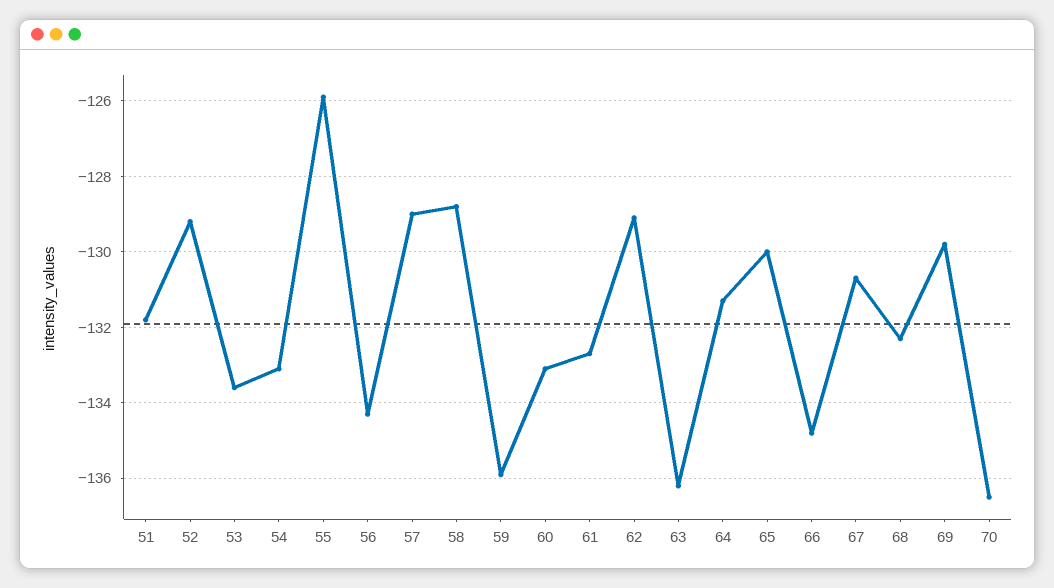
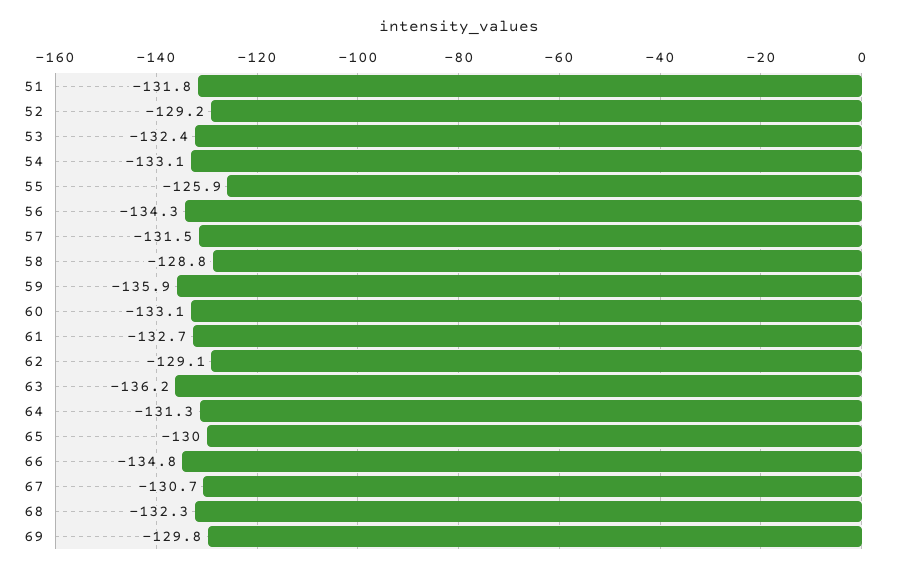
53: -133.5 -> -132.4
57: -129 -> -131.5
70: -136.5 -> none

